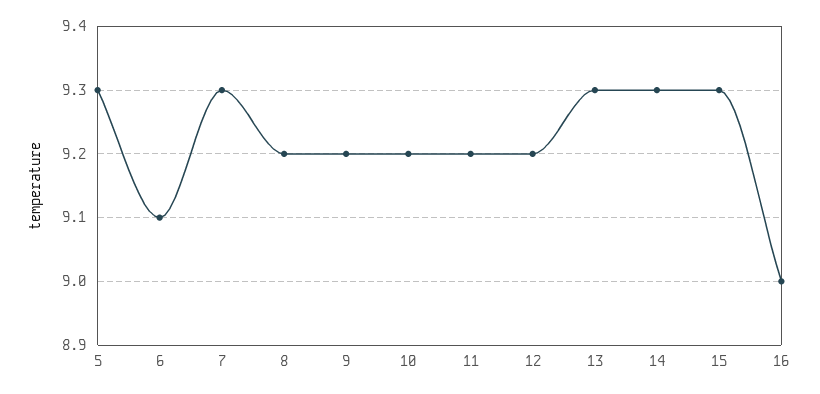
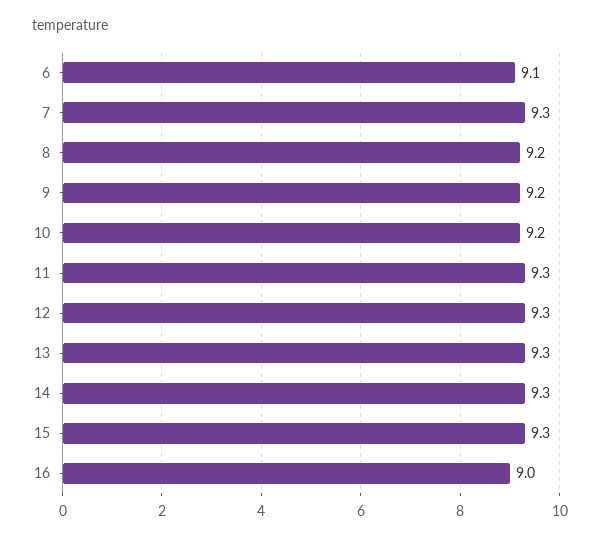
5: 9.3 -> none
11: 9.2 -> 9.3
12: 9.2 -> 9.3

